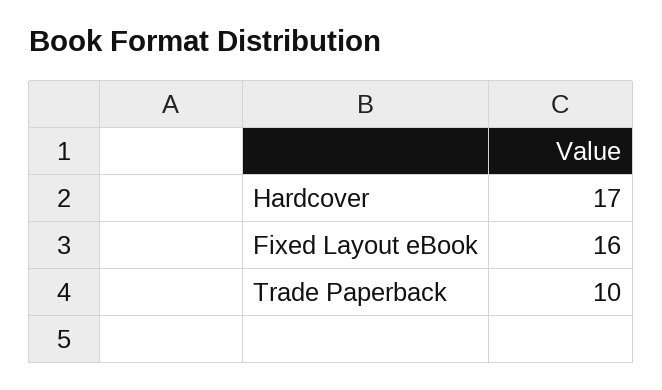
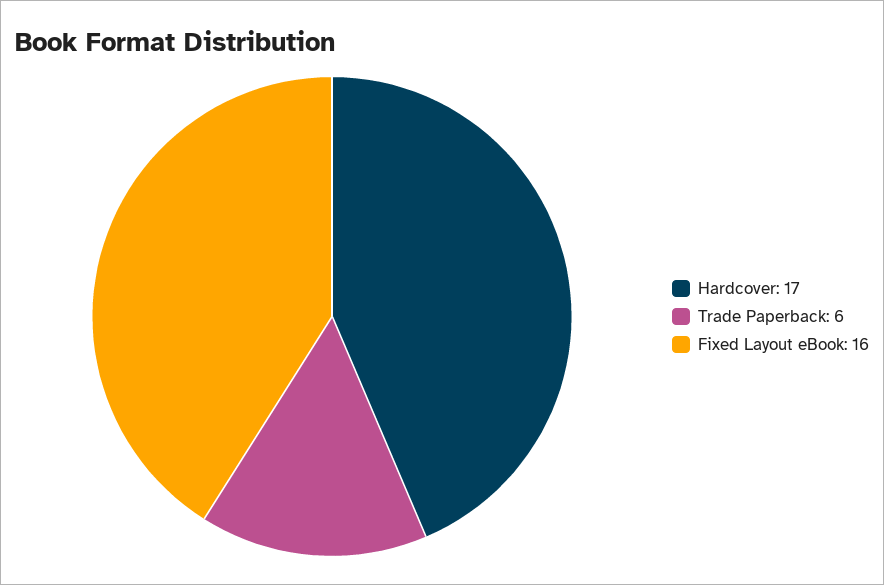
Trade Paperback: 10 -> 6

